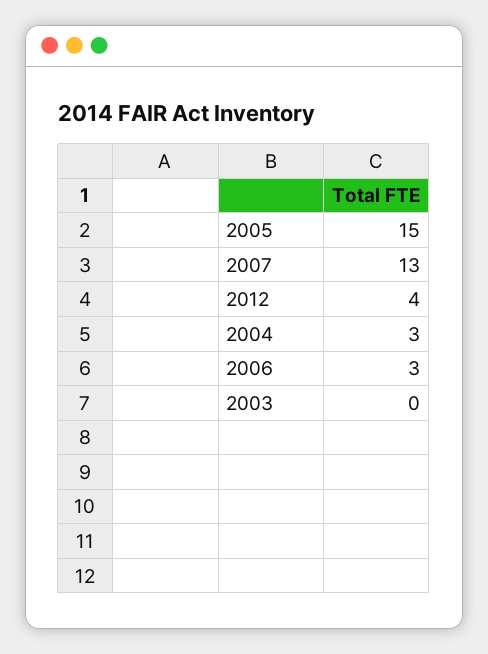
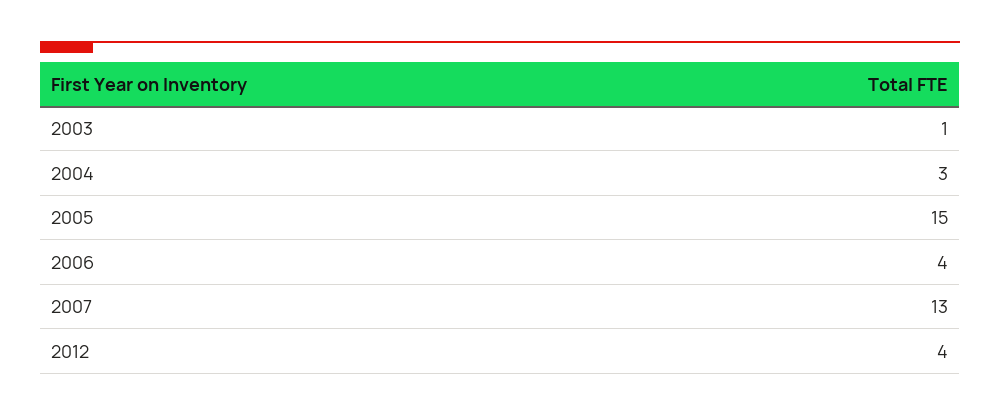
2006: 3 -> 4
2003: 0 -> 1

